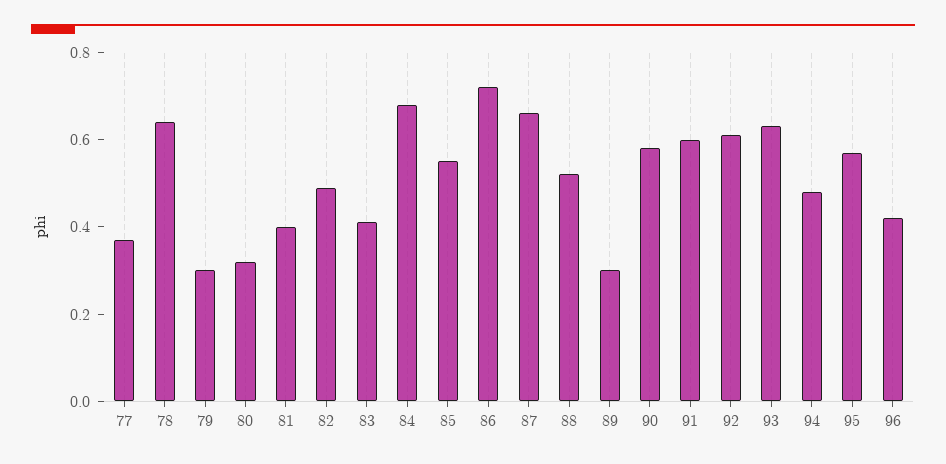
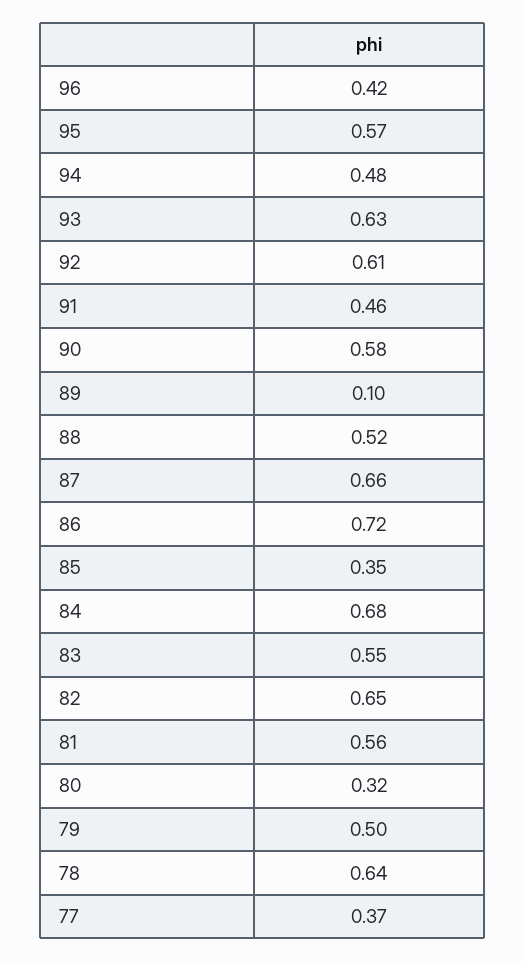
79: 0.3 -> 0.5
81: 0.4 -> 0.56
82: 0.5 -> 0.65
83: 0.4 -> 0.55
85: 0.55 -> 0.35
89: 0.3 -> 0.1
91: 0.6 -> 0.46

